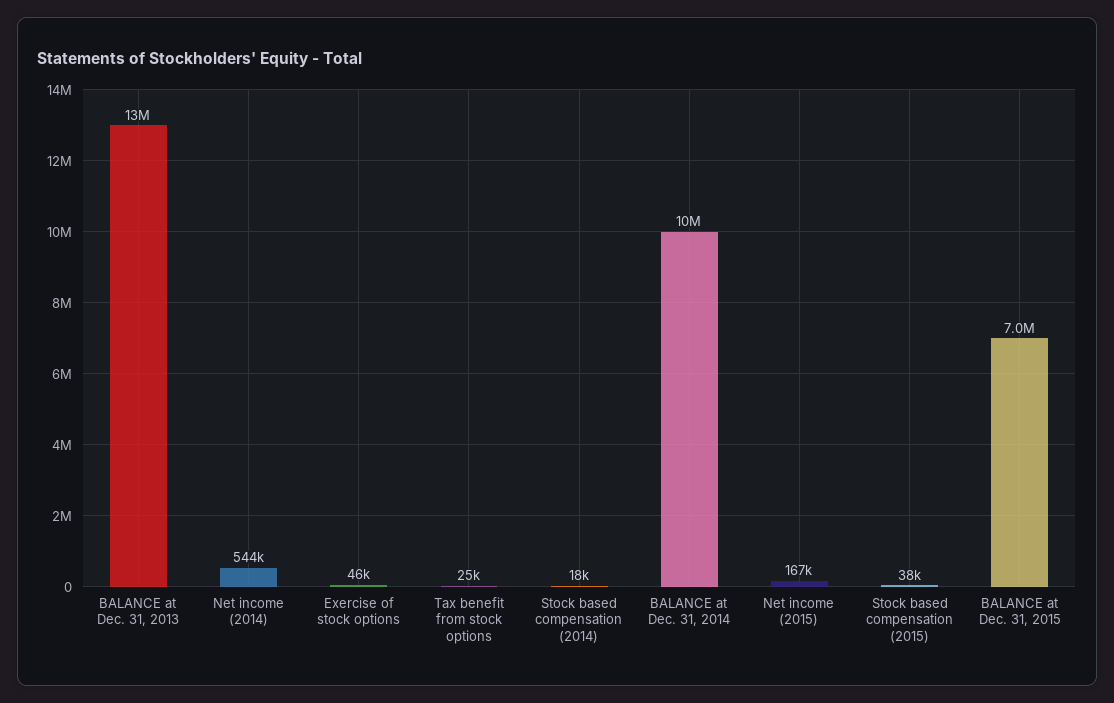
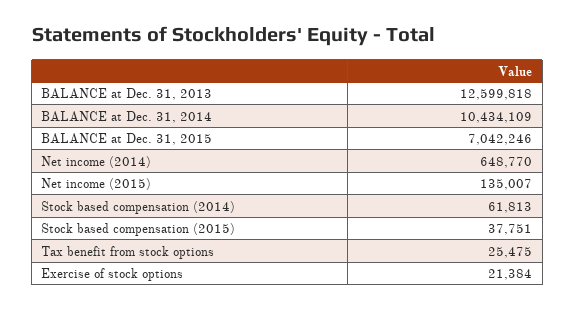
Net income (2014): 544000 -> 648770
Exercise of stock options: 46000 -> 21384
Stock based compensation (2014): 18000 -> 61813
Net income (2015): 167000 -> 135007

